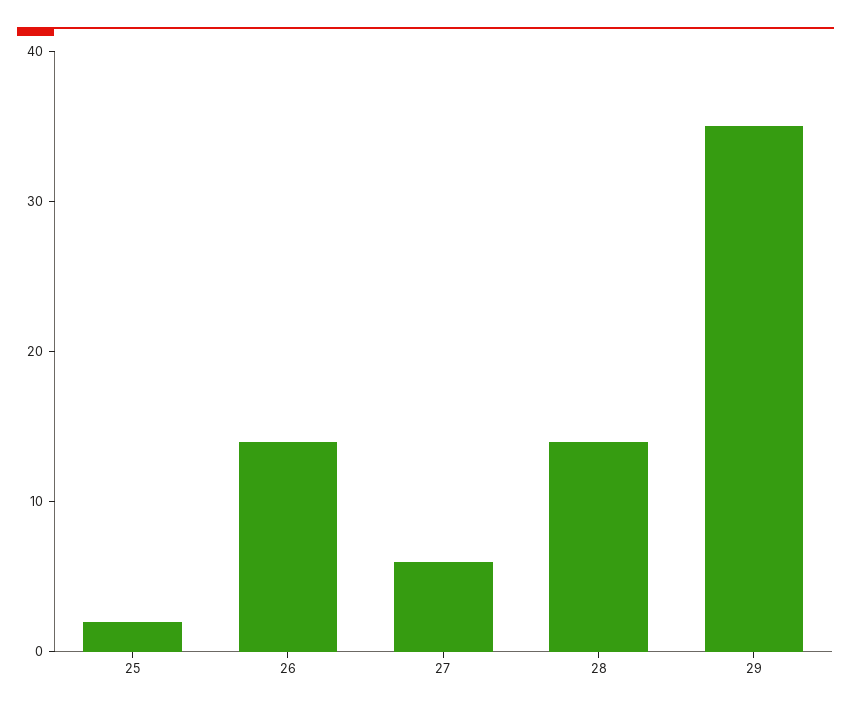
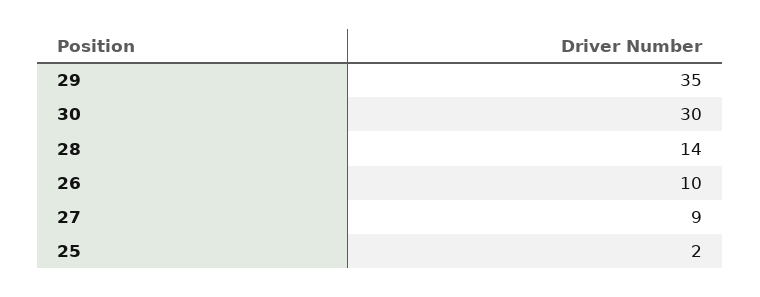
26: 14 -> 10
27: 6 -> 9
30: none -> 30

